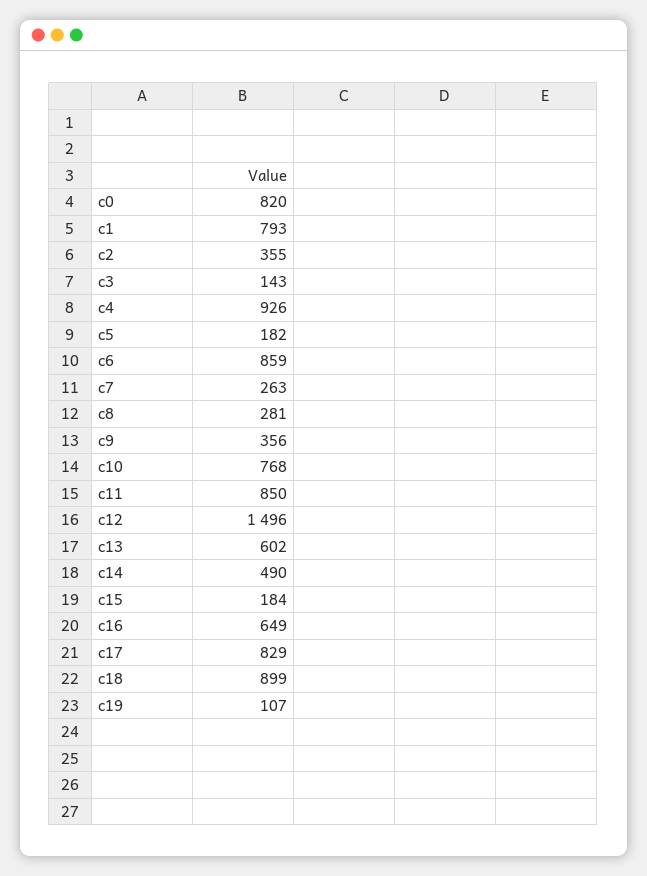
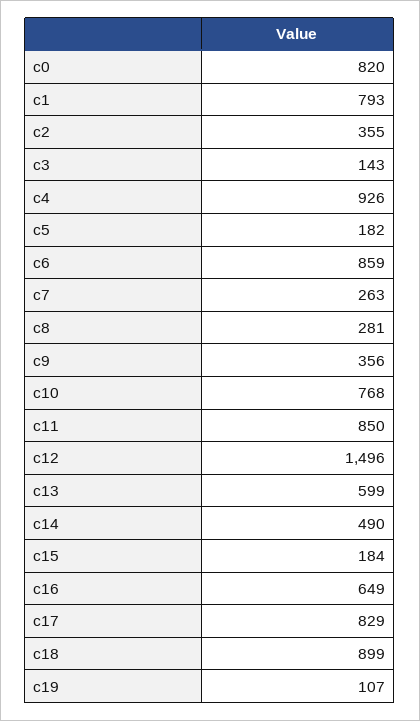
c13: 602 -> 599

